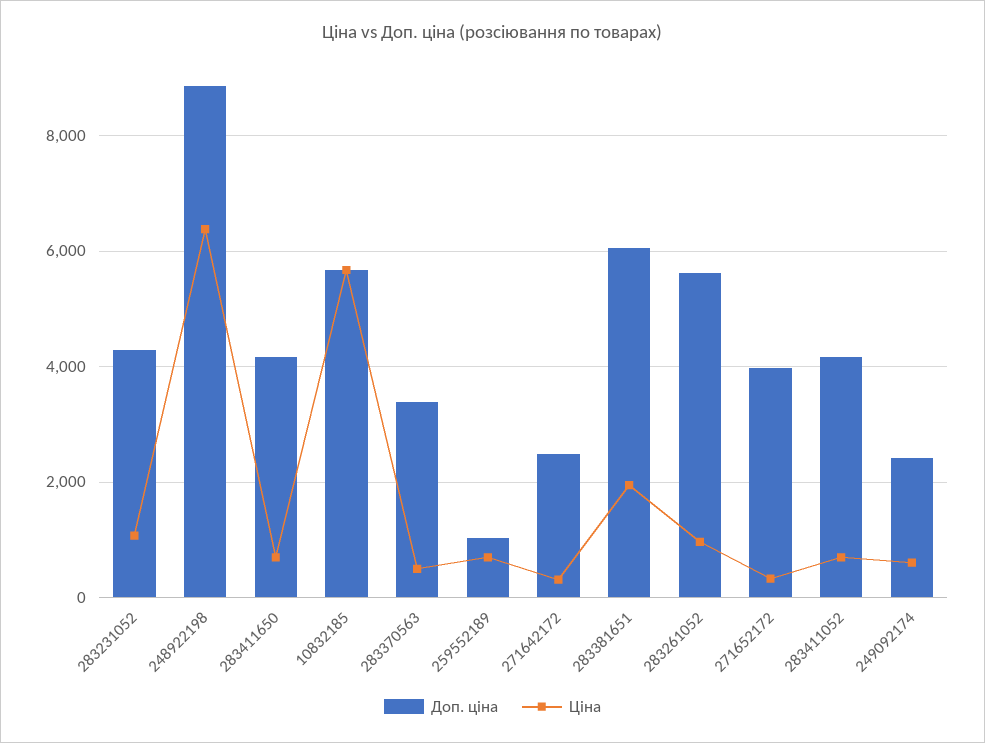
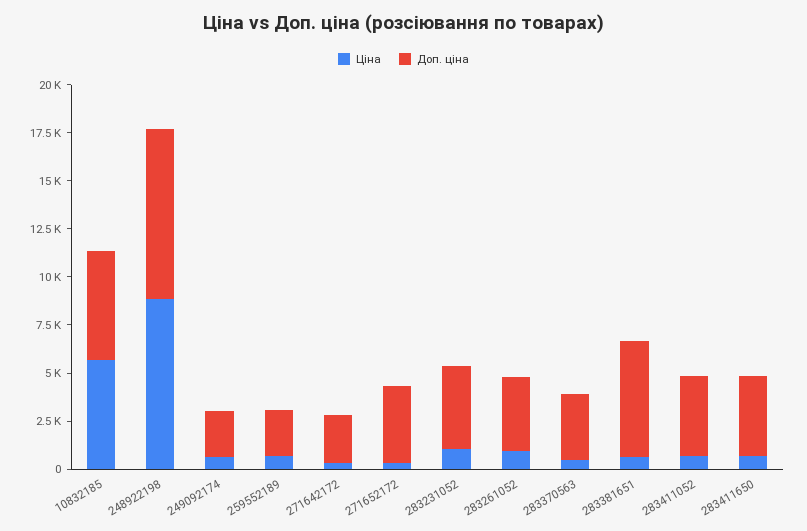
Ціна, 248922198: 6400 -> 9000
Доп. ціна, 259552189: 1000 -> 2500
Ціна, 283381651: 2000 -> 500
Доп. ціна, 283261052: 5600 -> 4000

